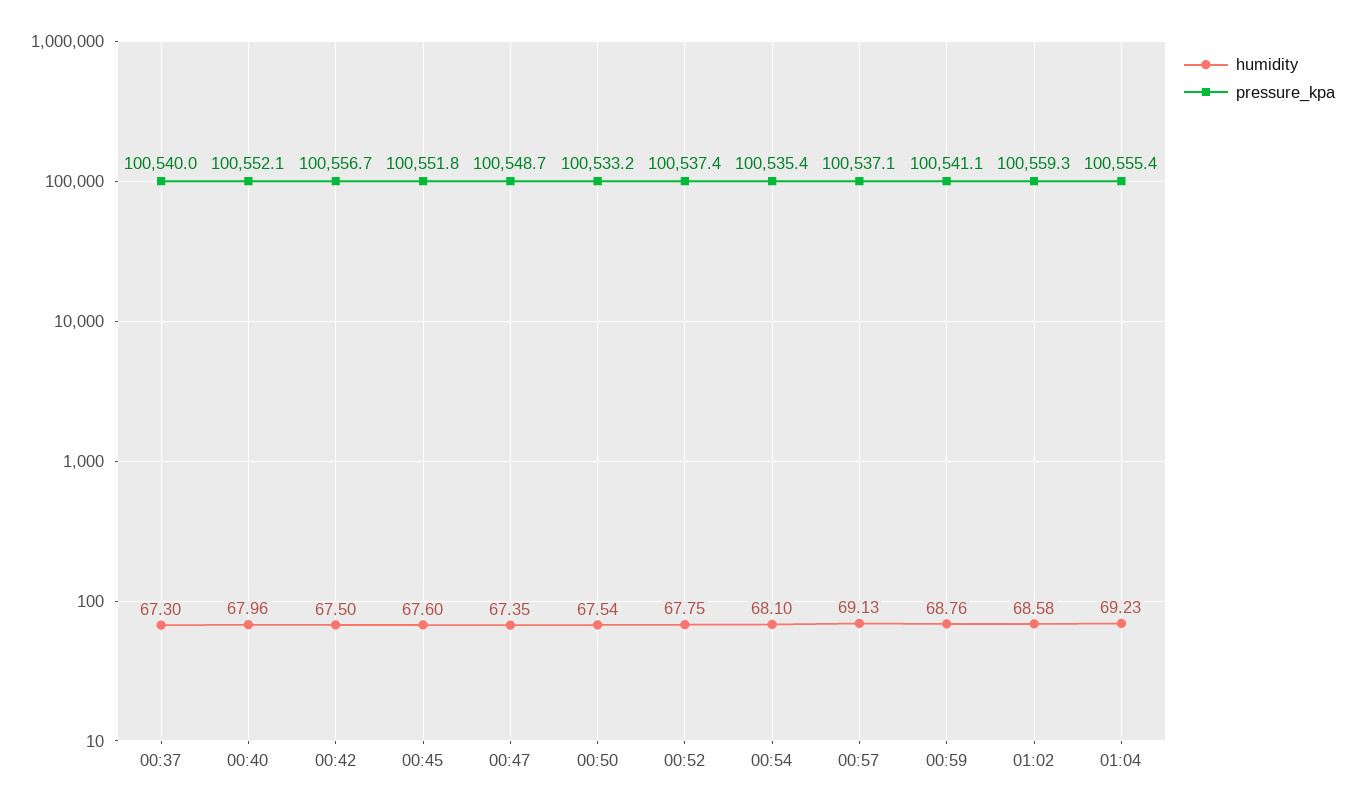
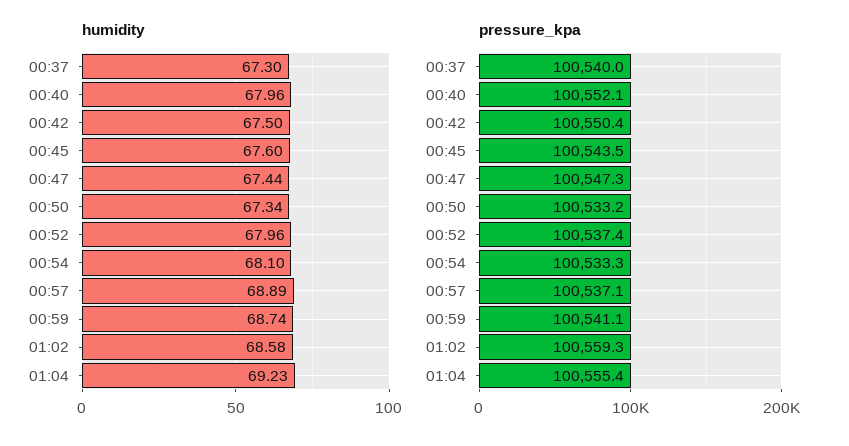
pressure_kpa, 00:42: 100556.7 -> 100550.4
pressure_kpa, 00:45: 100551.8 -> 100543.5
humidity, 00:47: 67.35 -> 67.44
pressure_kpa, 00:47: 100548.7 -> 100547.3
humidity, 00:50: 67.54 -> 67.34
humidity, 00:52: 67.75 -> 67.96
pressure_kpa, 00:54: 100535.4 -> 100533.3
humidity, 00:57: 69.13 -> 68.89
humidity, 00:59: 68.76 -> 68.74

